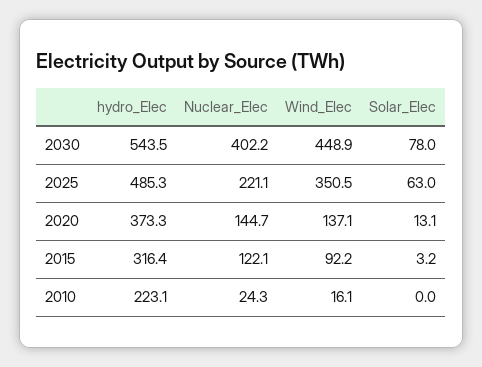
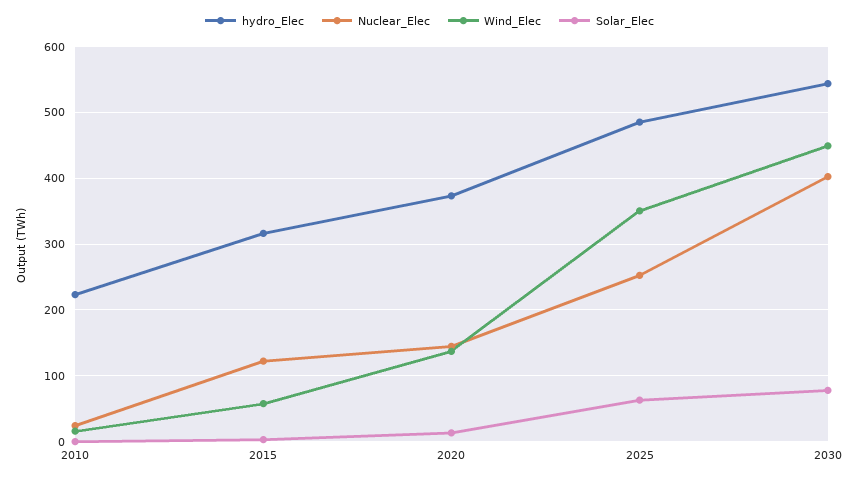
Nuclear_Elec, 2025: 221.1 -> 250
Wind_Elec, 2015: 92.2 -> 60

